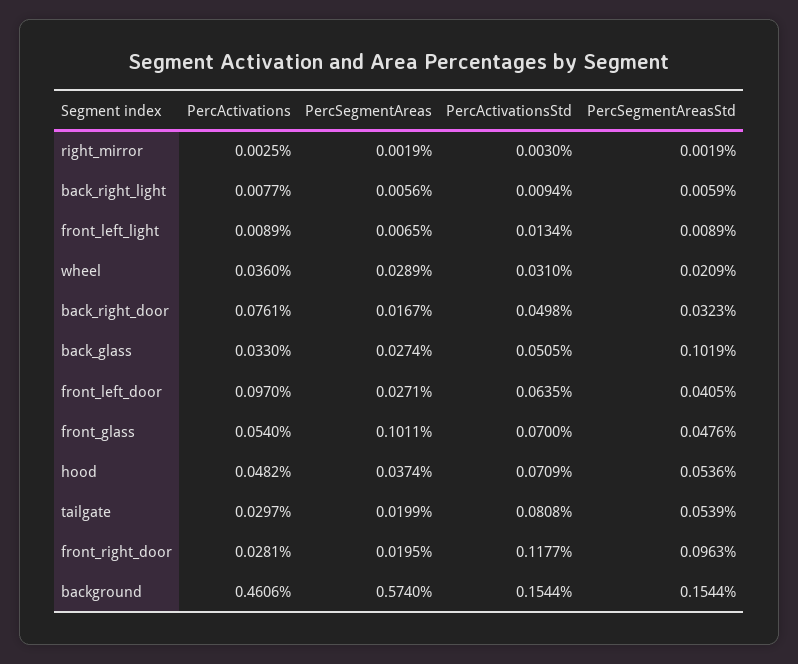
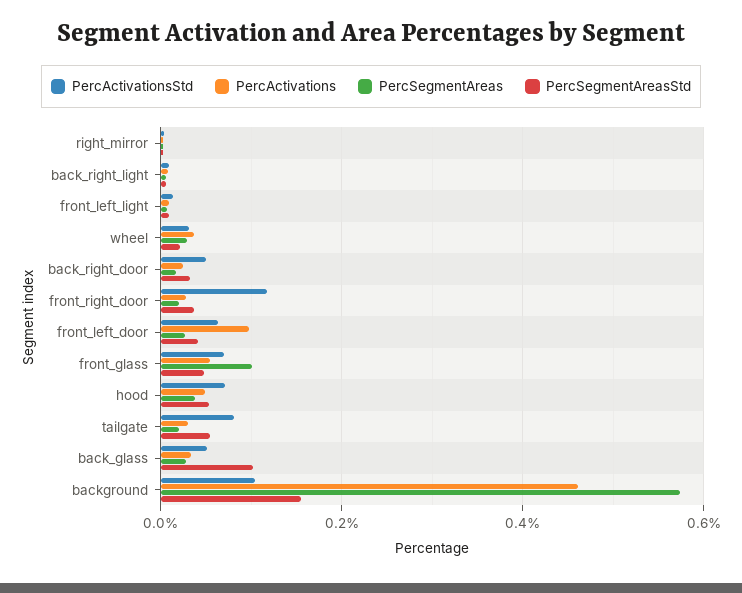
PercActivations, back_right_door: 0.0761 -> 0.02
PercSegmentAreasStd, front_right_door: 0.0963 -> 0.04
PercActivationsStd, background: 0.1544 -> 0.1

